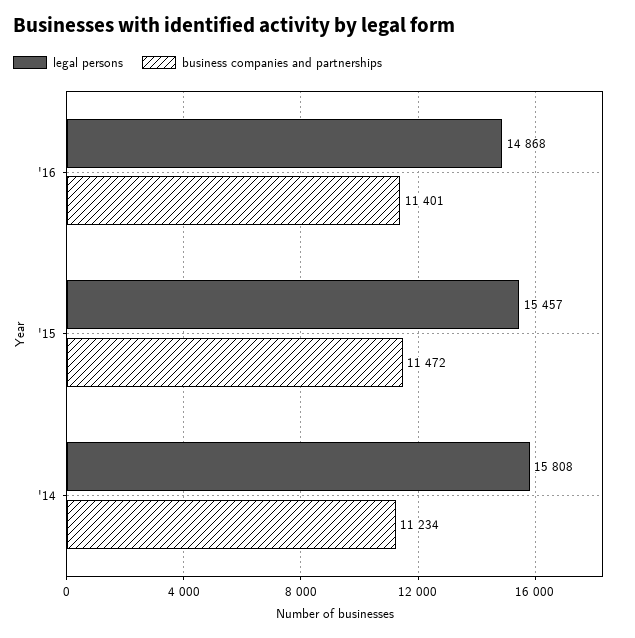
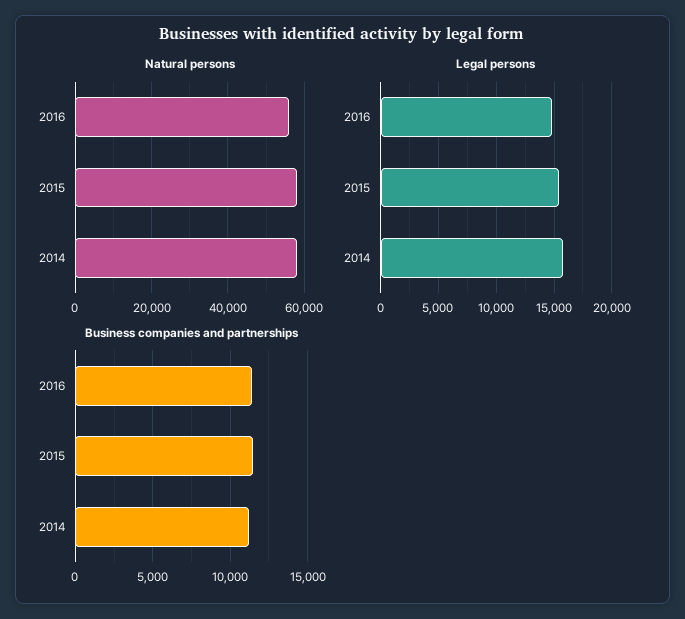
Natural persons, '16: none -> 56000
Natural persons, '15: none -> 58000
Natural persons, '14: none -> 58000

